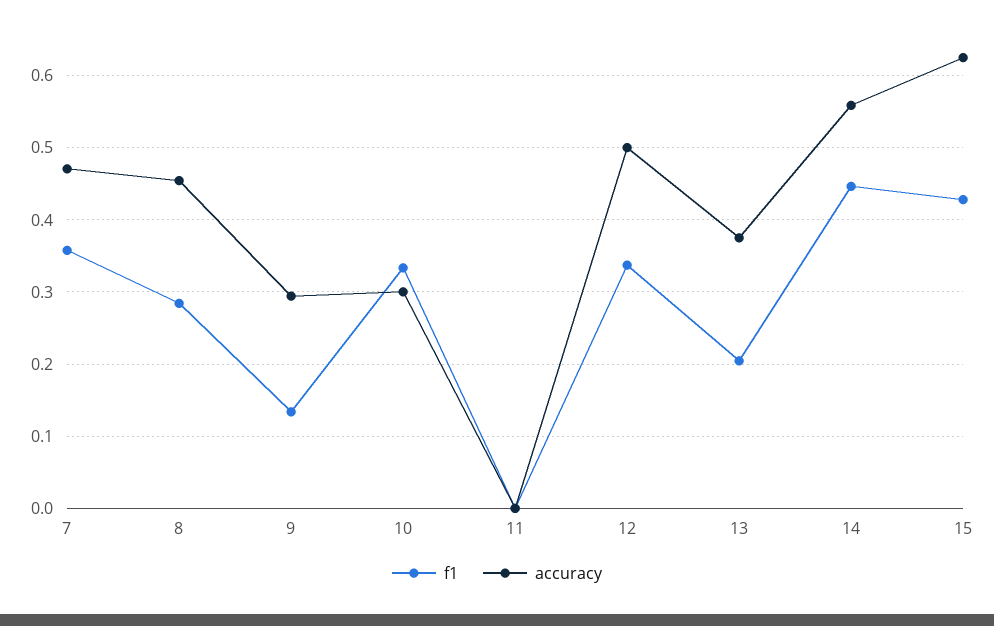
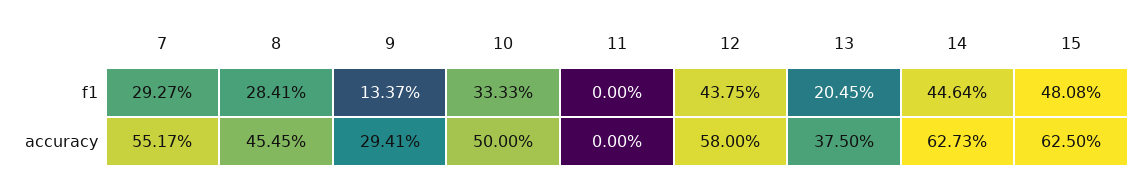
f1, 7: 0.36 -> 0.2927
accuracy, 7: 0.47 -> 0.5517
accuracy, 10: 0.3 -> 0.5
f1, 12: 0.34 -> 0.4375
accuracy, 12: 0.5 -> 0.58
accuracy, 14: 0.56 -> 0.6273
f1, 15: 0.43 -> 0.4808

